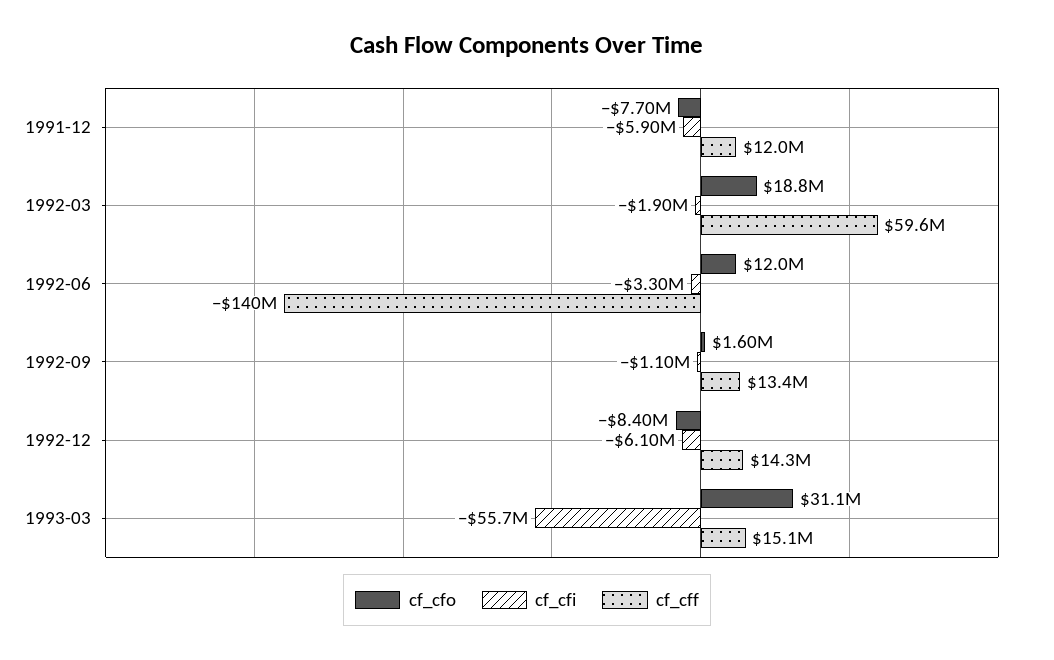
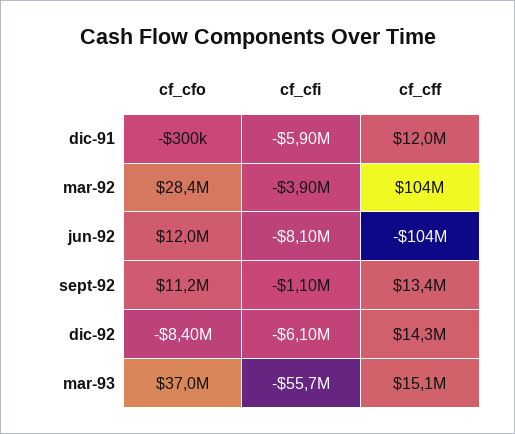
cf_cfo, 1991-12: -7700000 -> -300000
cf_cfo, 1992-03: 18800000 -> 28400000
cf_cfi, 1992-03: -1900000 -> -3900000
cf_cff, 1992-03: 59600000 -> 104000000
cf_cfi, 1992-06: -3300000 -> -8100000
cf_cff, 1992-06: -140000000 -> -104000000
cf_cfo, 1992-09: 1600000 -> 11200000
cf_cfo, 1993-03: 31100000 -> 37000000

